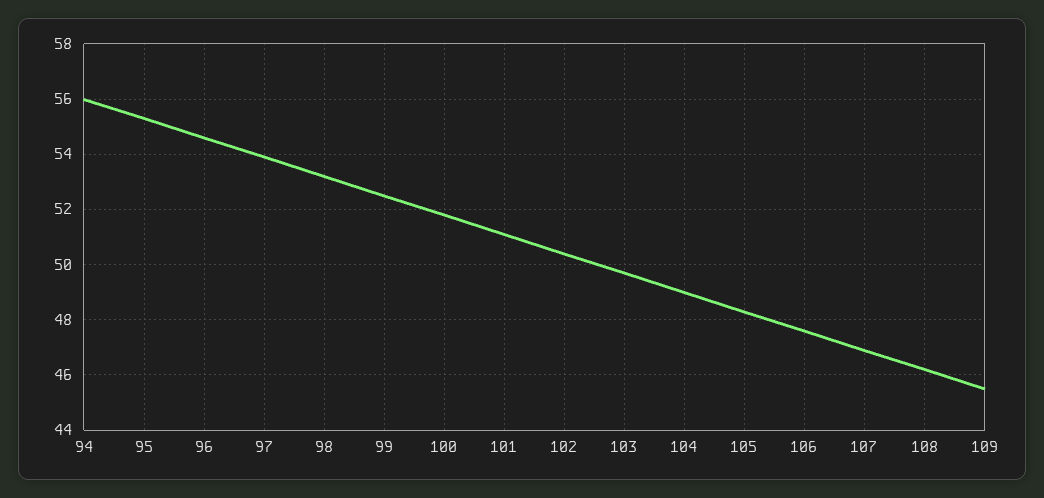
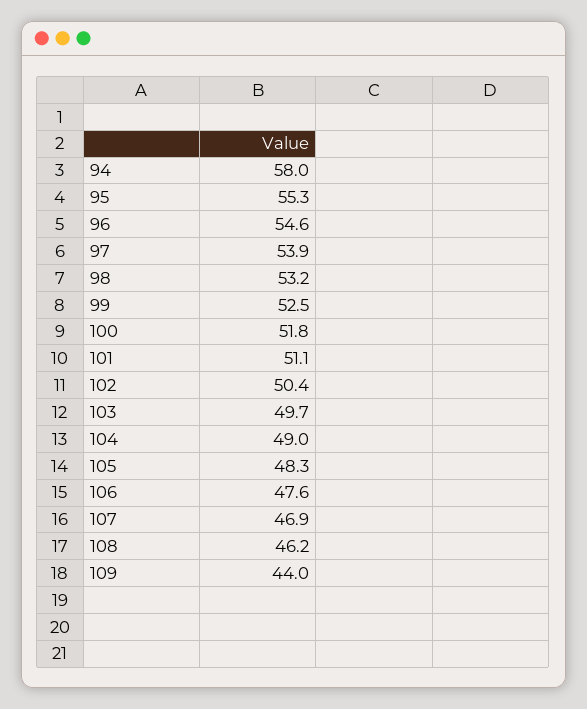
94: 56 -> 58
109: 45.5 -> 44

